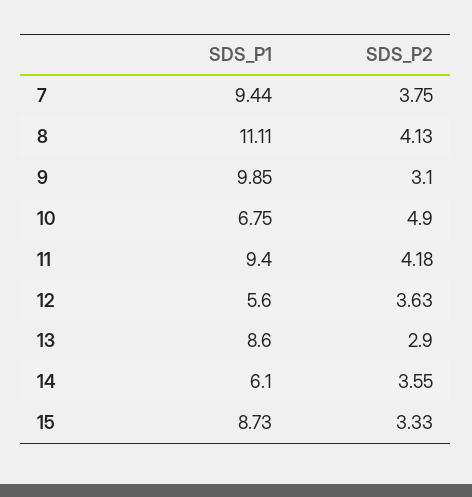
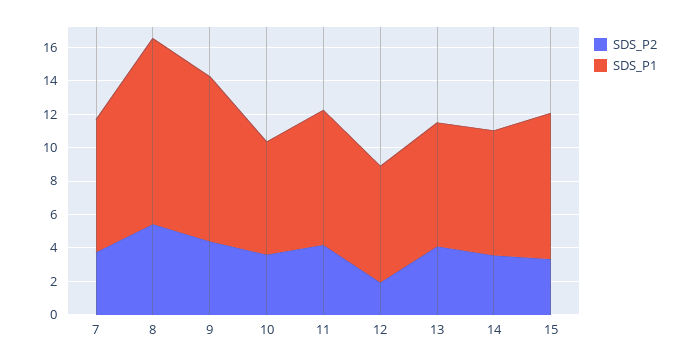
SDS_P1, 7: 9.44 -> 8
SDS_P2, 8: 4.13 -> 5.5
SDS_P2, 9: 3.1 -> 4.5
SDS_P2, 10: 4.9 -> 3.5
SDS_P1, 11: 9.4 -> 8
SDS_P1, 12: 5.6 -> 7
SDS_P2, 12: 3.63 -> 2
SDS_P1, 13: 8.6 -> 7.5
SDS_P2, 13: 2.9 -> 4
SDS_P1, 14: 6.1 -> 7.5

